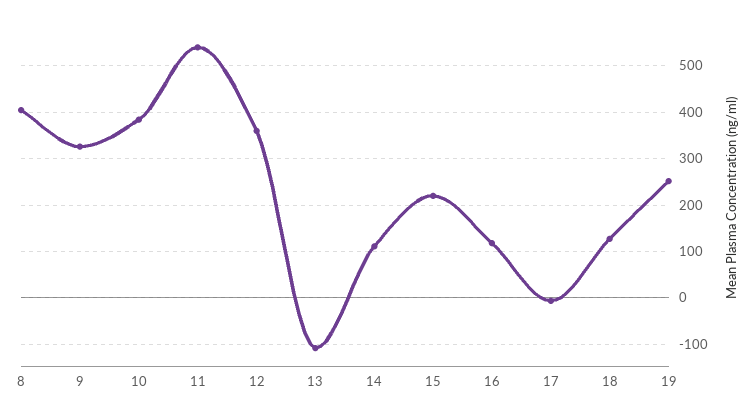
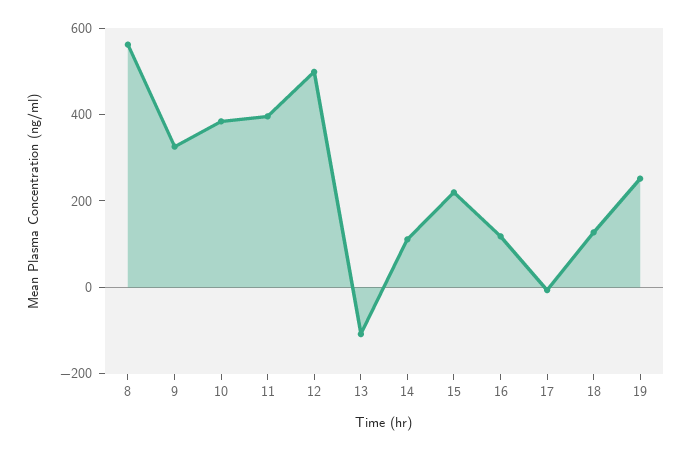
8: 400 -> 550
11: 540 -> 400
12: 360 -> 500

